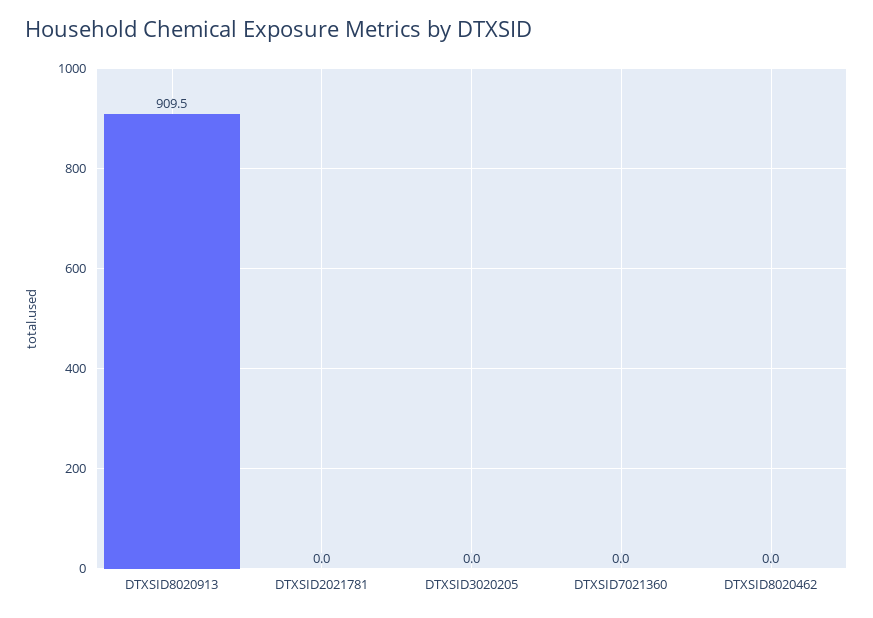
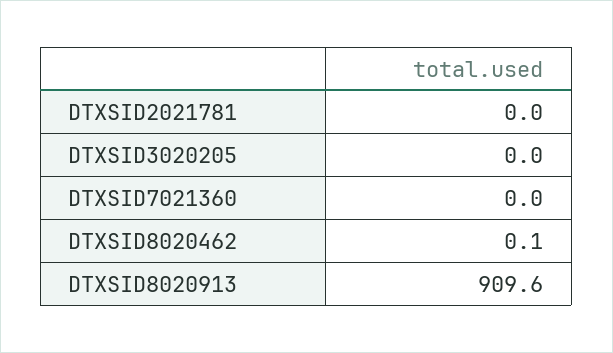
DTXSID8020913: 909.5 -> 909.6
DTXSID8020462: 0 -> 0.1

